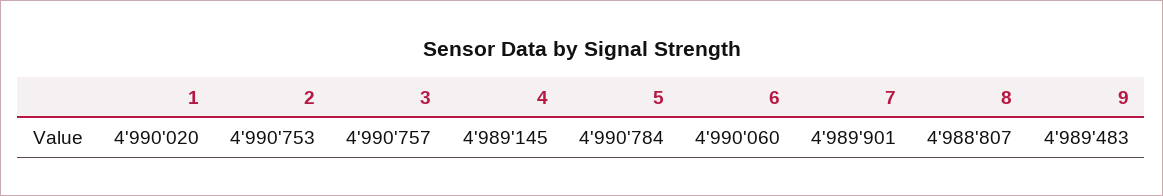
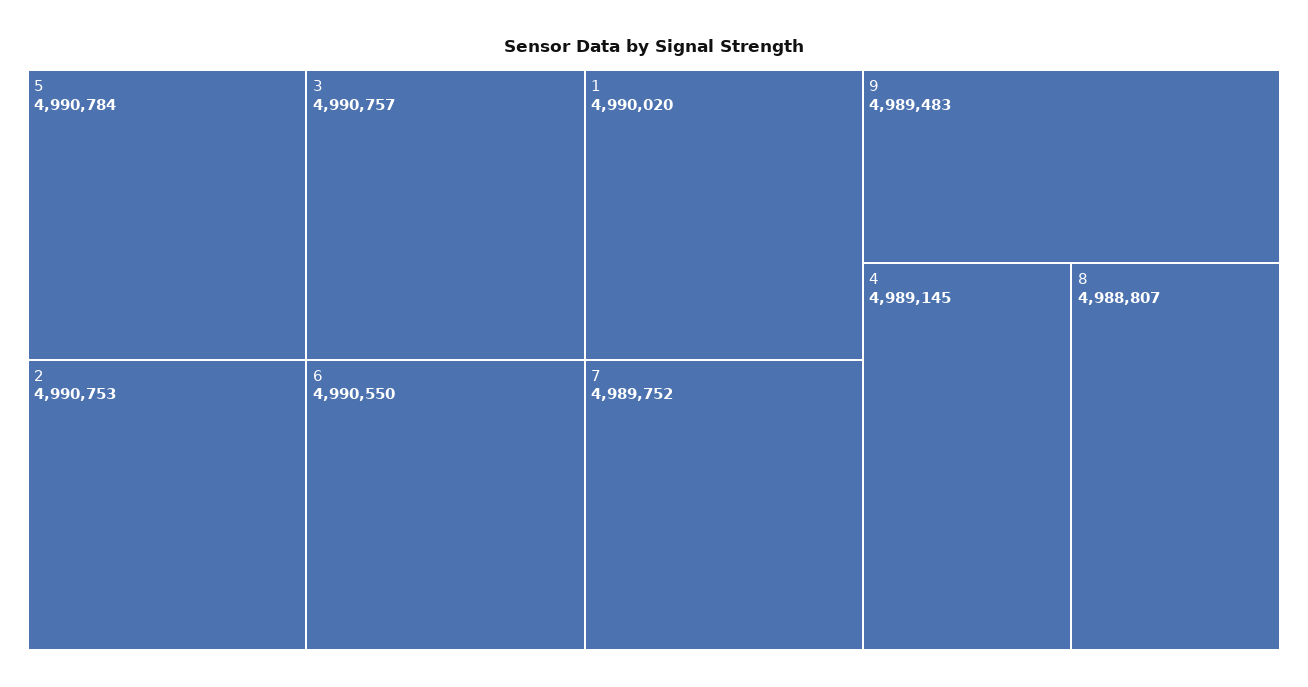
6: 4990060 -> 4990550
7: 4989901 -> 4989752

